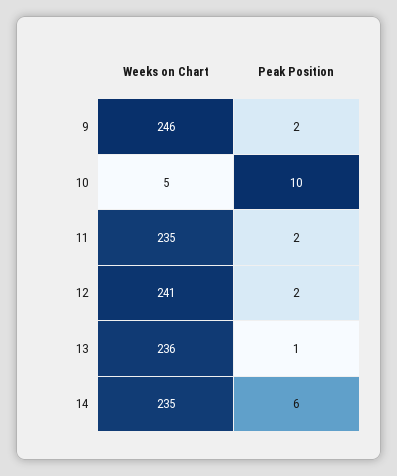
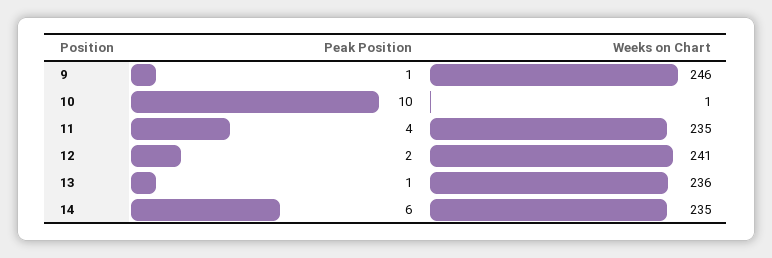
Peak Position, 9: 2 -> 1
Weeks on Chart, 10: 5 -> 1
Peak Position, 11: 2 -> 4

